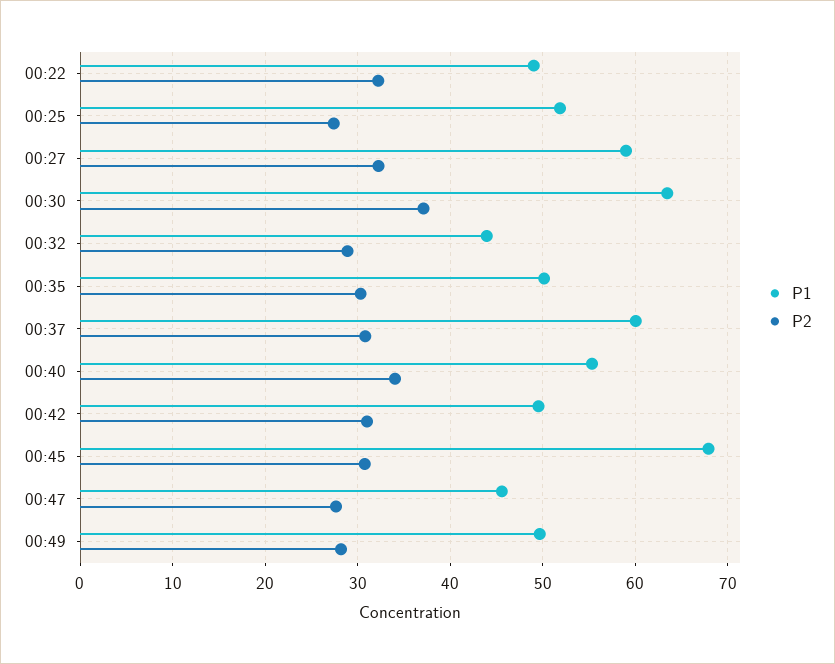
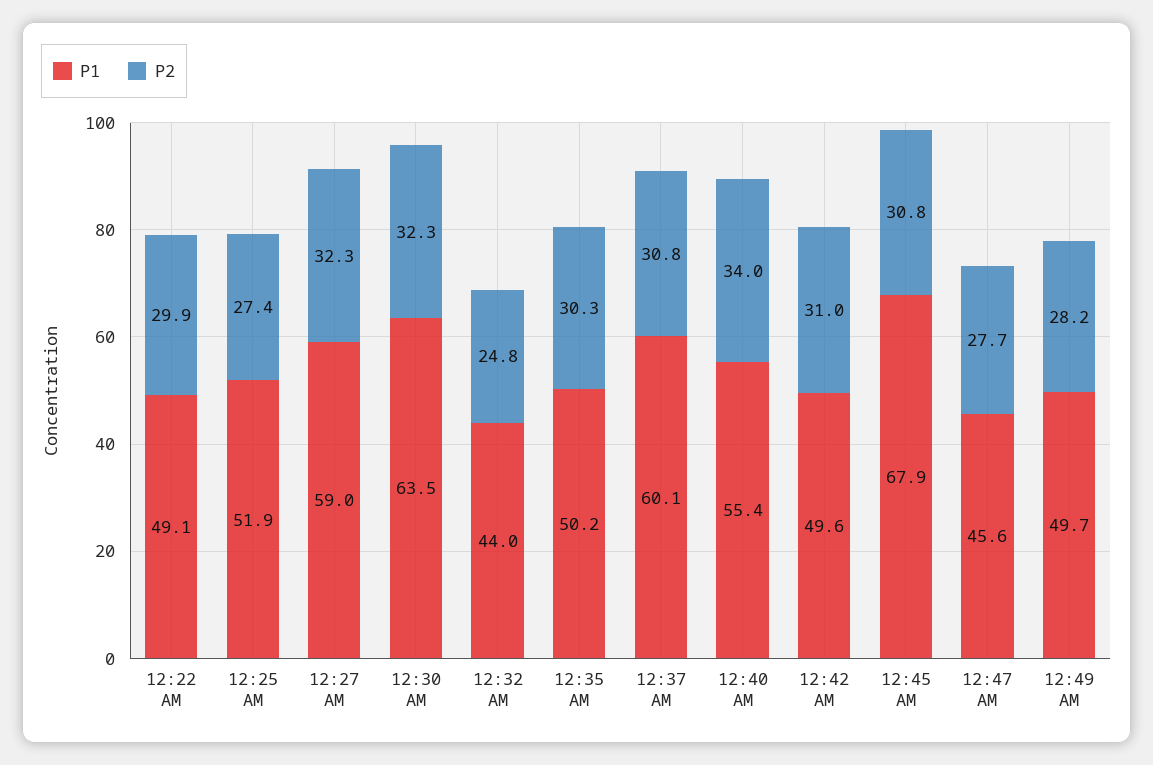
P2, 00:22: 32 -> 29.9
P2, 00:30: 37 -> 32.3
P2, 00:32: 29 -> 24.8

